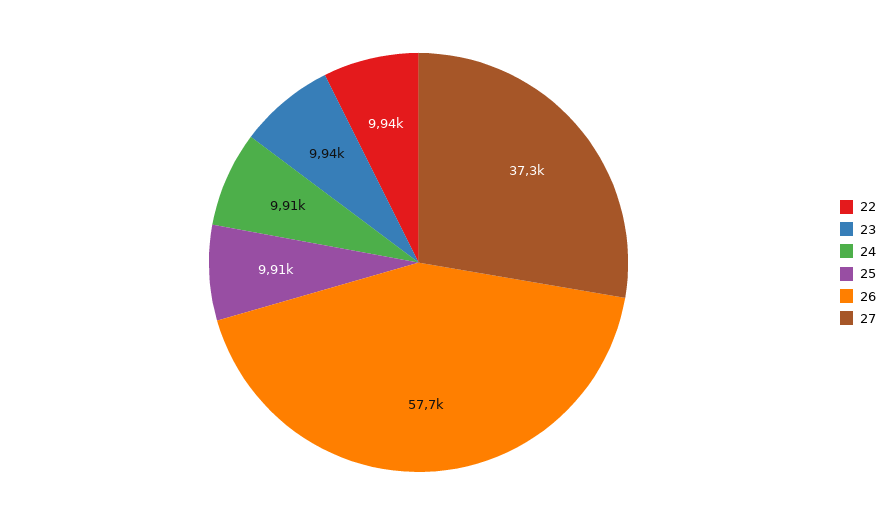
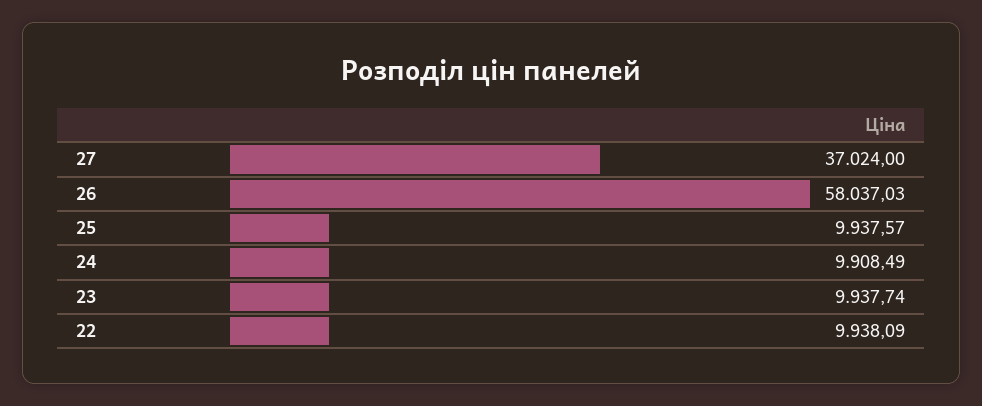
25: 9910 -> 9937.57
26: 57700 -> 58037.03
27: 37300 -> 37024

